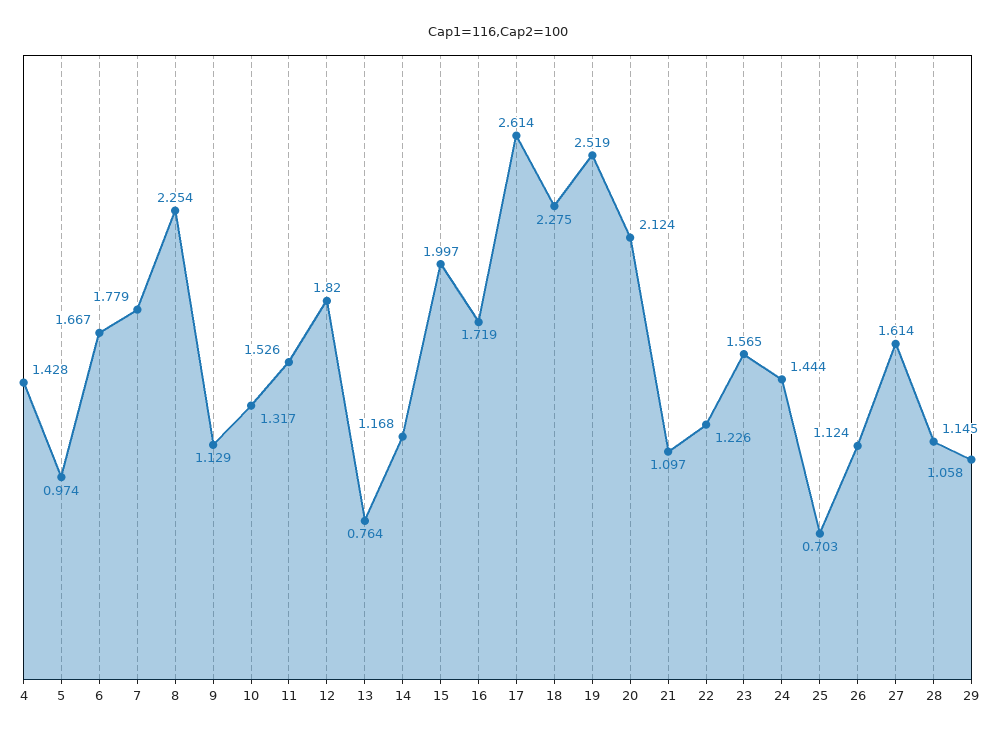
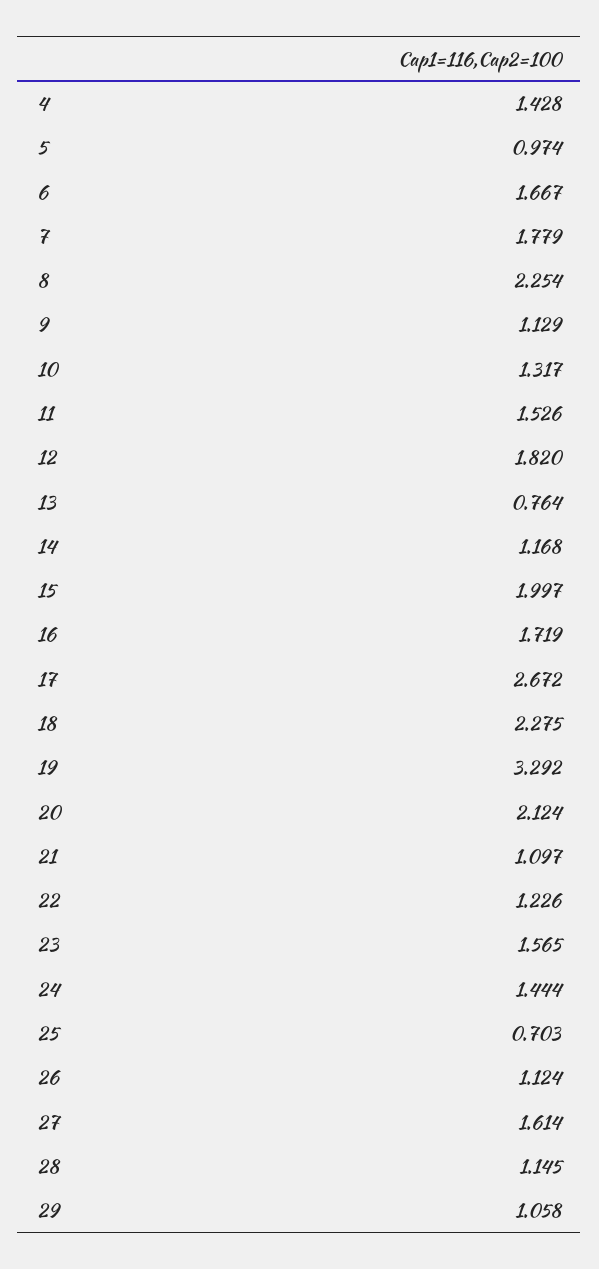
17: 2.614 -> 2.672
19: 2.519 -> 3.292

